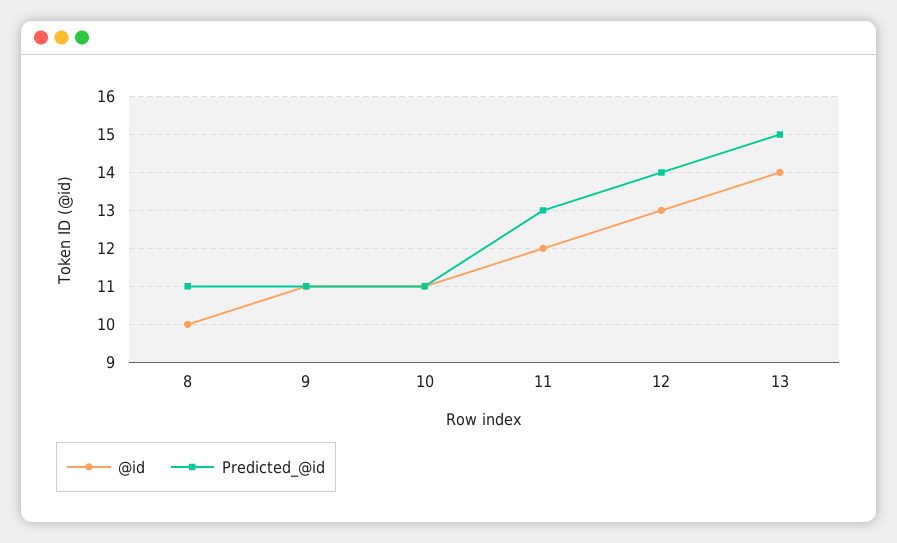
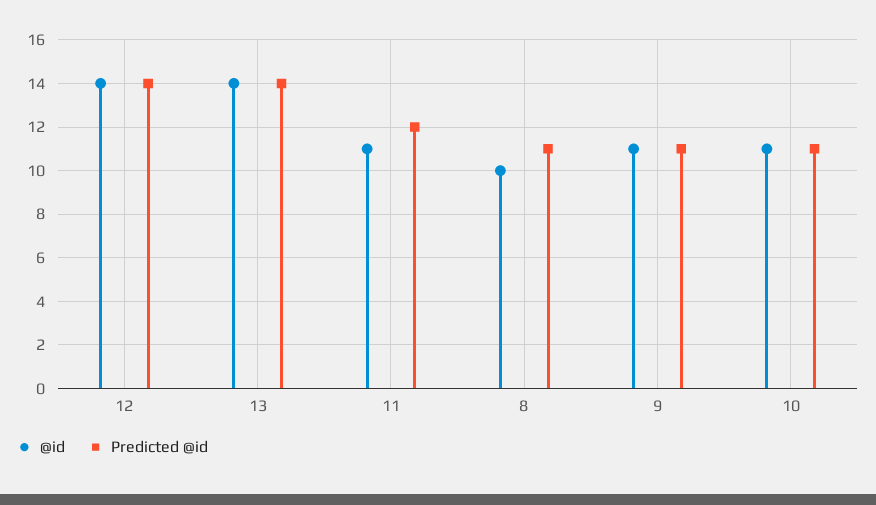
@id, 11: 12 -> 11
Predicted_@id, 11: 13 -> 12
@id, 12: 13 -> 14
Predicted_@id, 13: 15 -> 14

